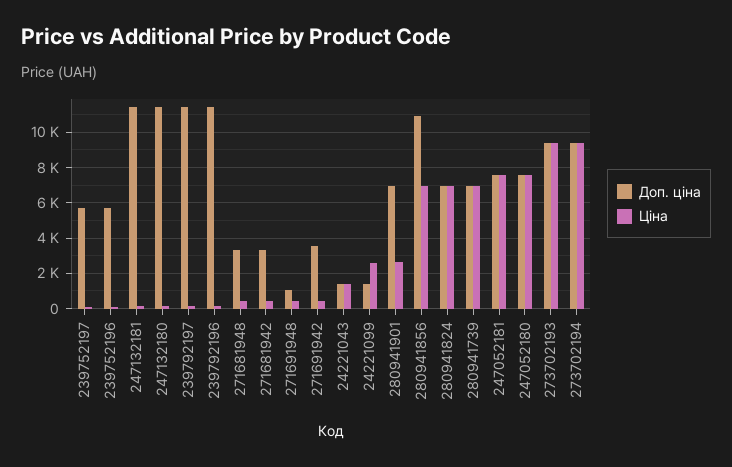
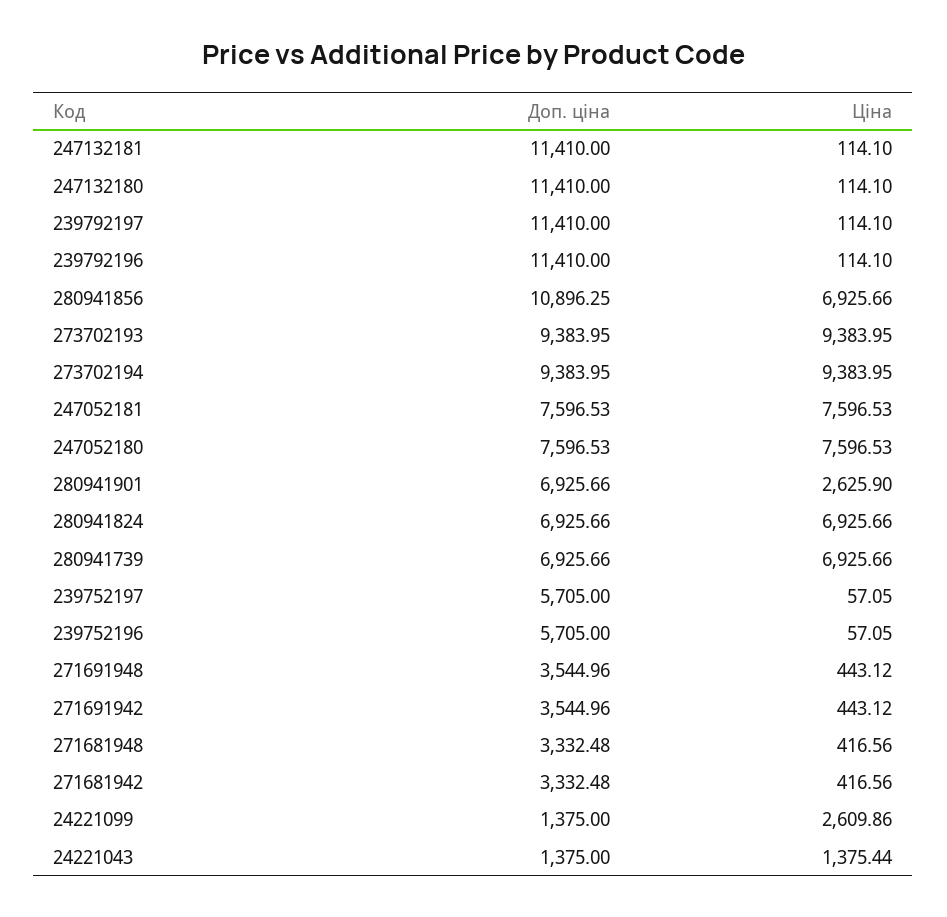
Доп. ціна, 271691948: 1000 -> 3544.96

